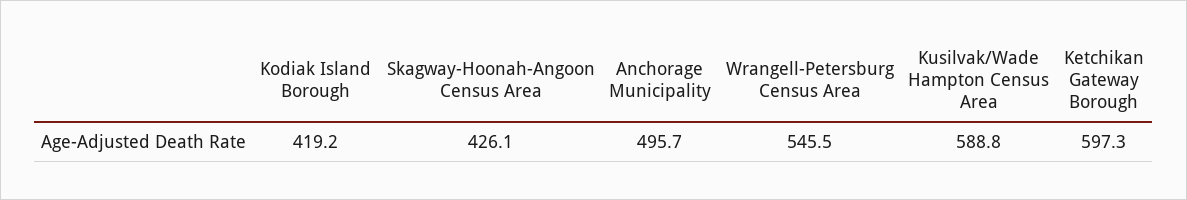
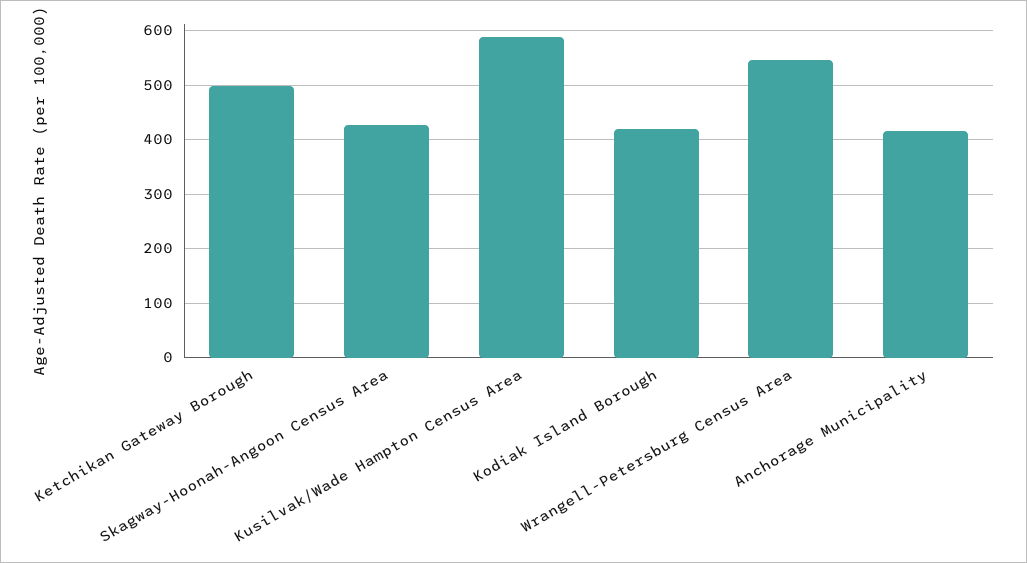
Anchorage Municipality: 495.7 -> 420
Ketchikan Gateway Borough: 597.3 -> 500

